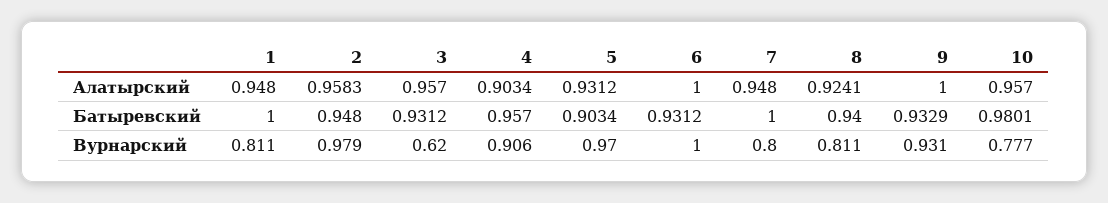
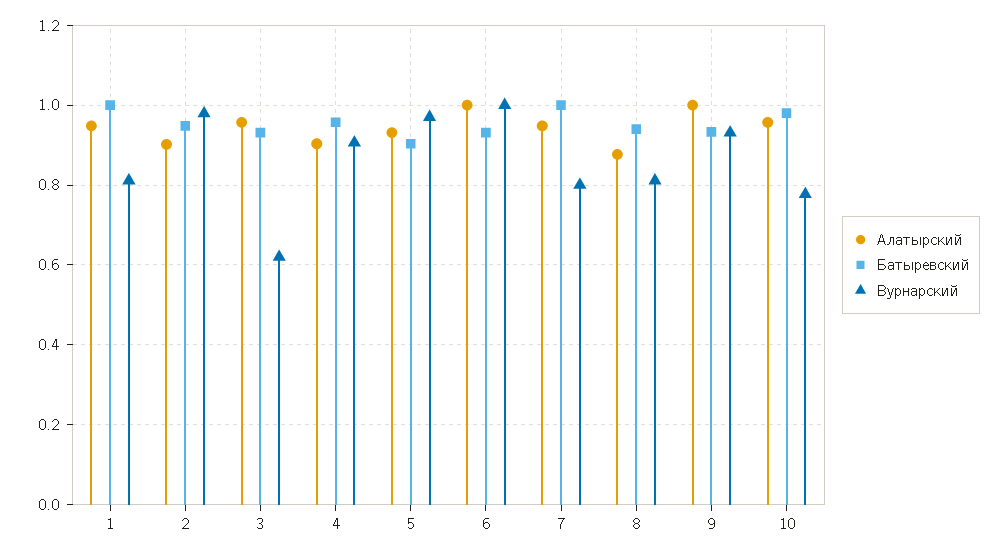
Алатырский, 2: 0.9583 -> 0.9
Алатырский, 8: 0.9241 -> 0.88

